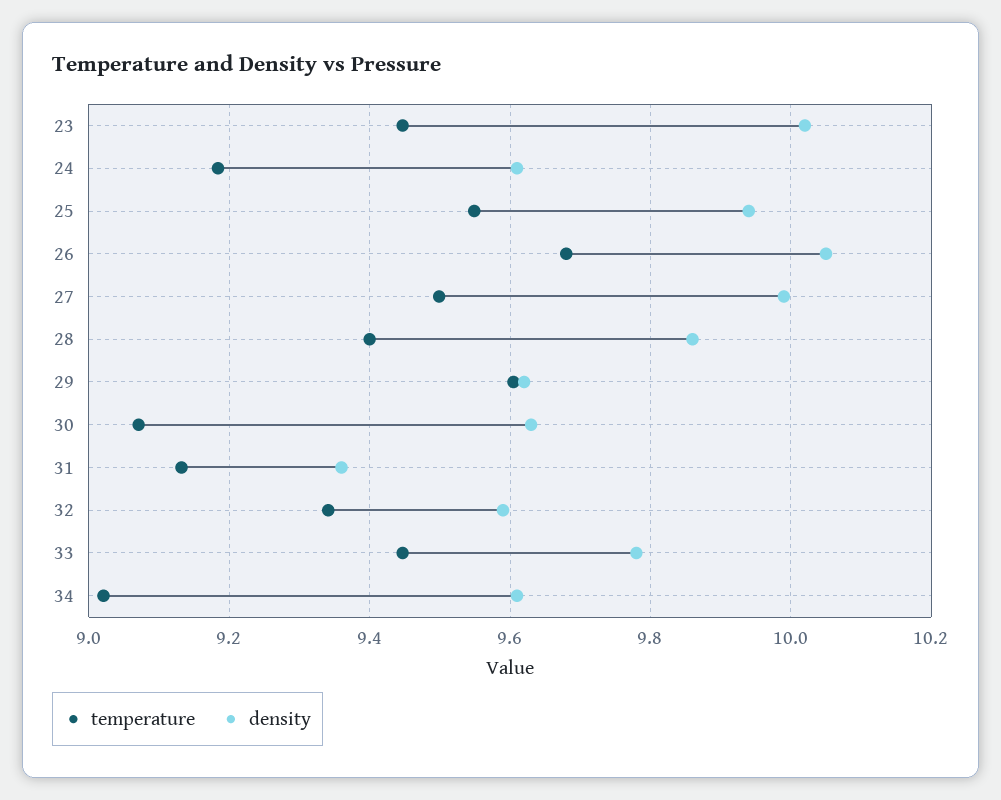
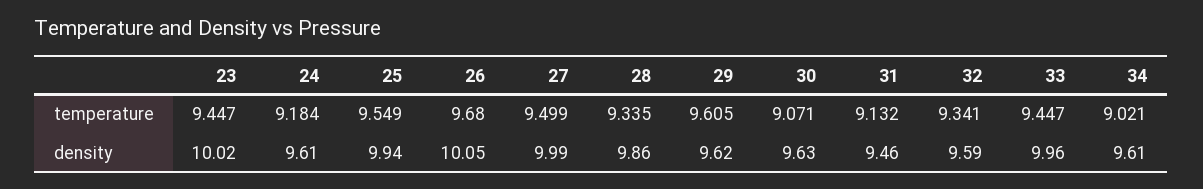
temperature, 28: 9.4 -> 9.335
density, 31: 9.36 -> 9.46
density, 33: 9.78 -> 9.96

